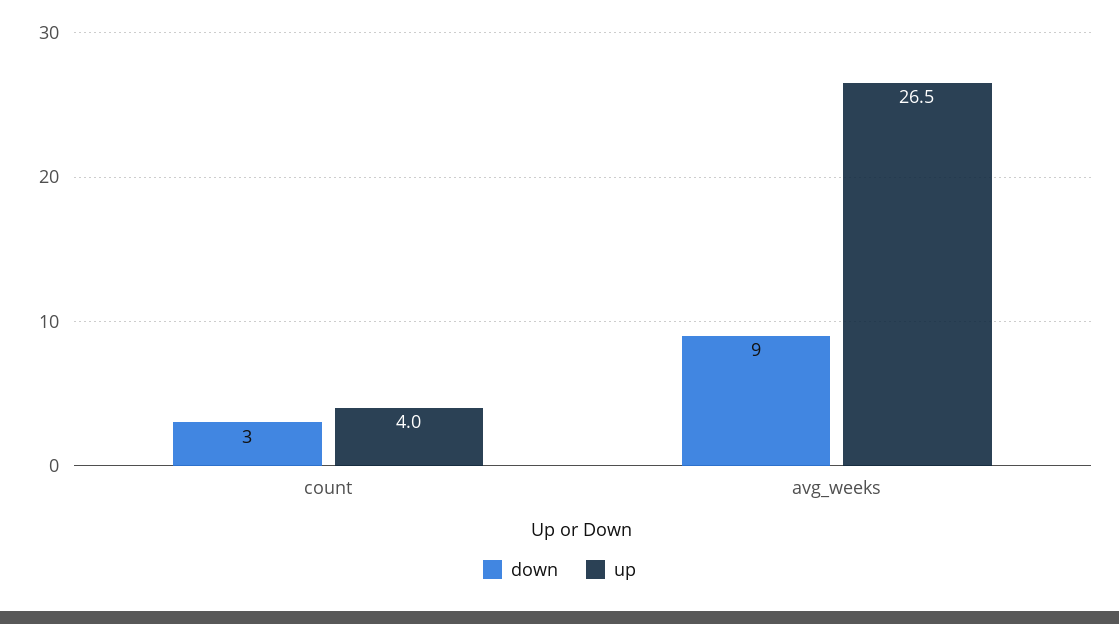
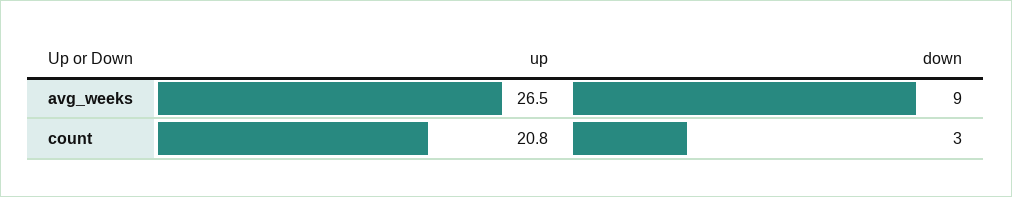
up, count: 4 -> 20.8

